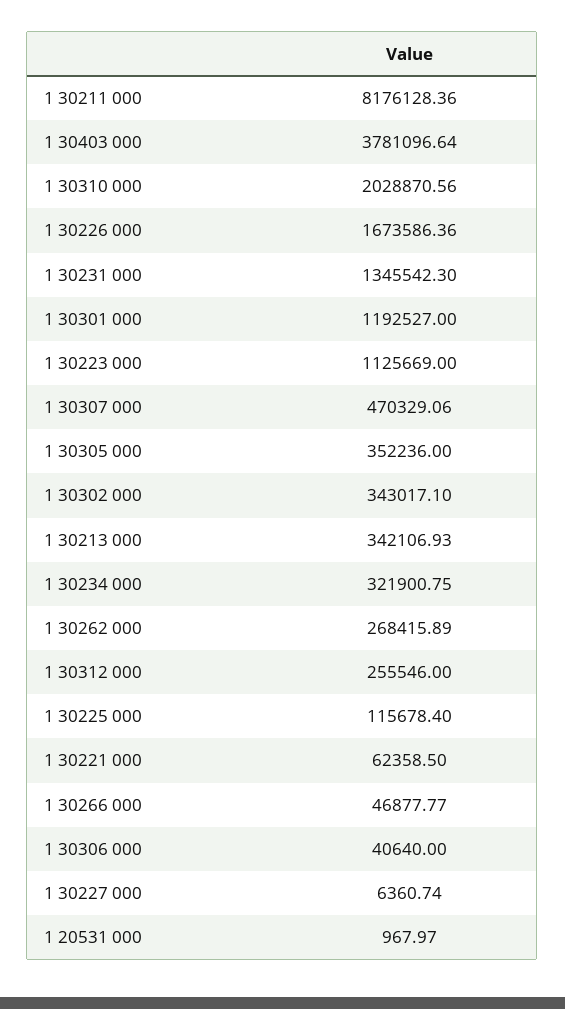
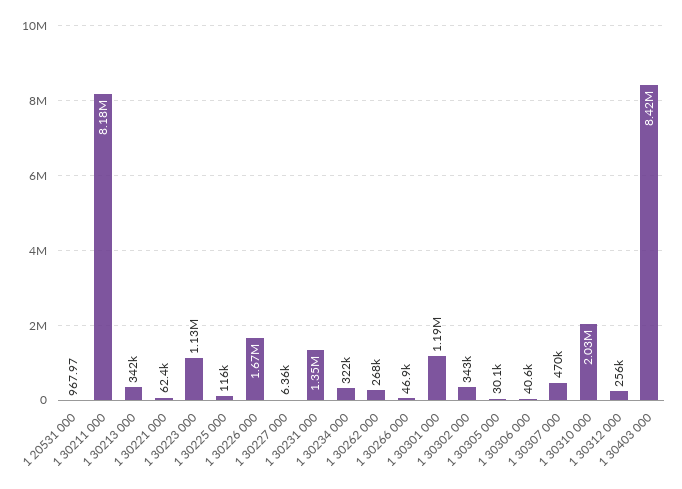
1 30403 000: 3781096.64 -> 8420000
1 30305 000: 352236 -> 30100

